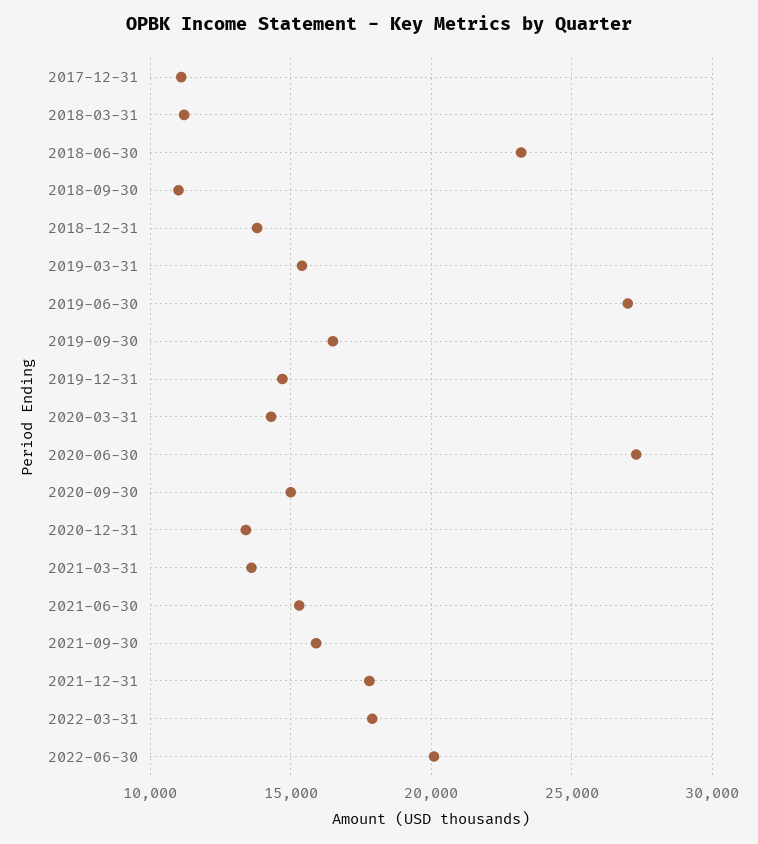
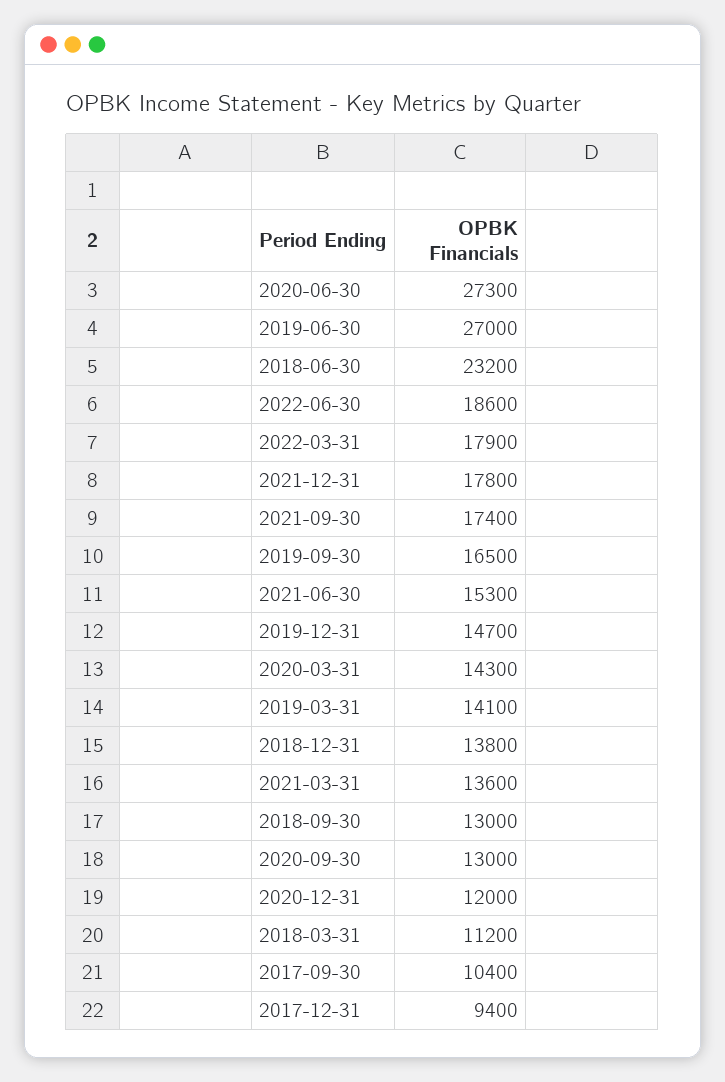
2017-12-31: 11000 -> 9400
2018-09-30: 11000 -> 13000
2019-03-31: 15500 -> 14100
2020-09-30: 15000 -> 13000
2020-12-31: 13500 -> 12000
2021-09-30: 16000 -> 17400
2022-06-30: 20000 -> 18600
2017-09-30: none -> 10400

